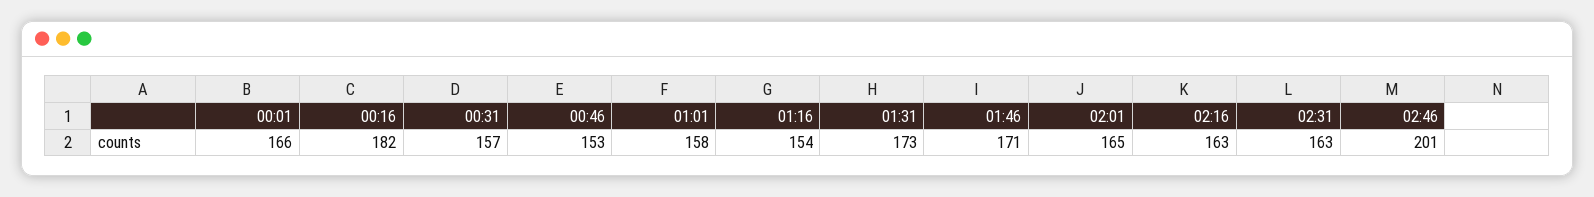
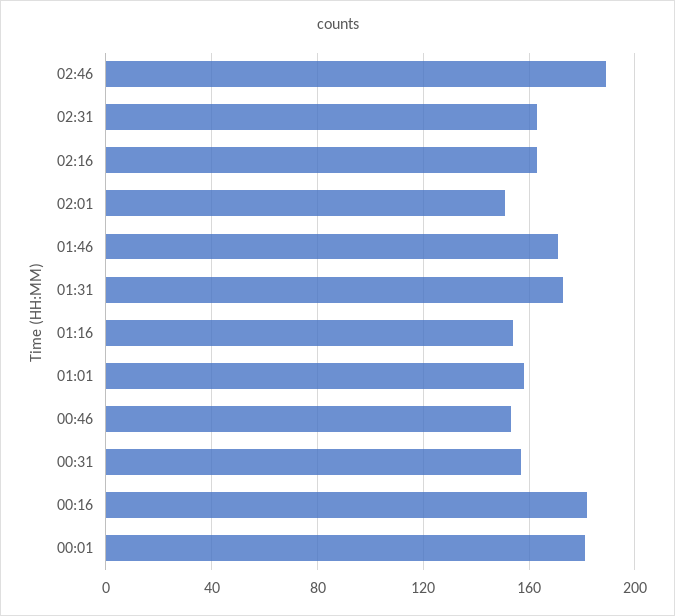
00:01: 166 -> 180
02:01: 165 -> 150
02:46: 201 -> 190

